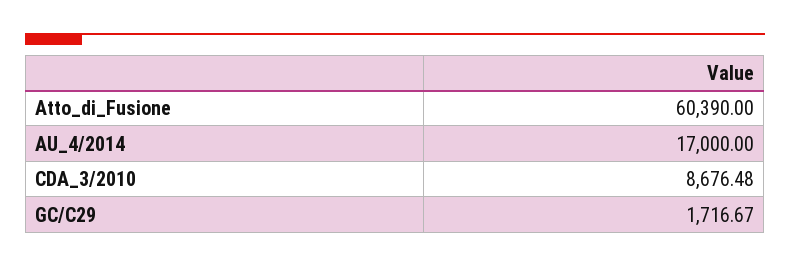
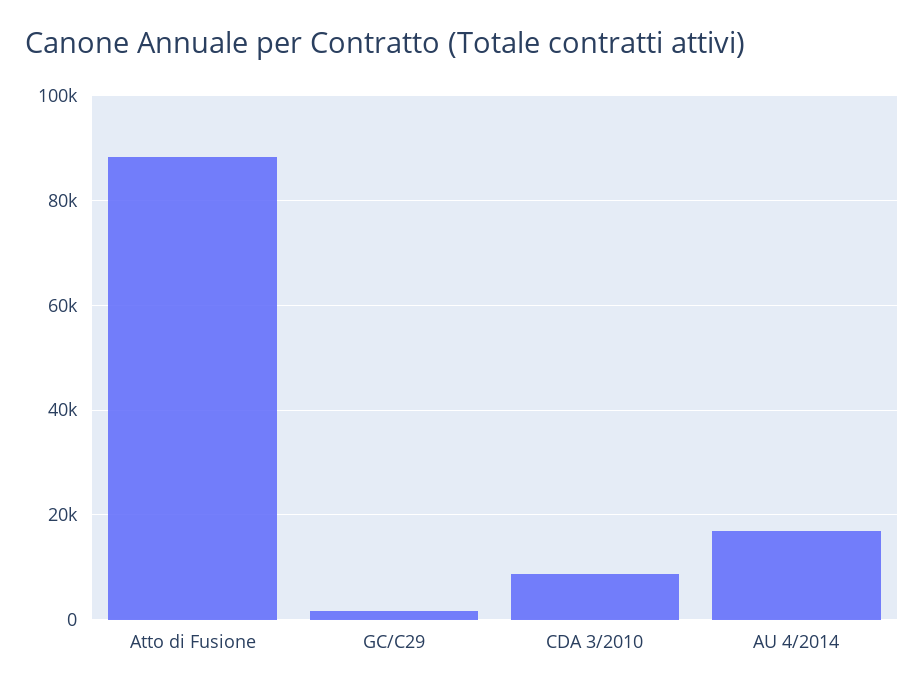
Atto_di_Fusione: 60390 -> 88000

